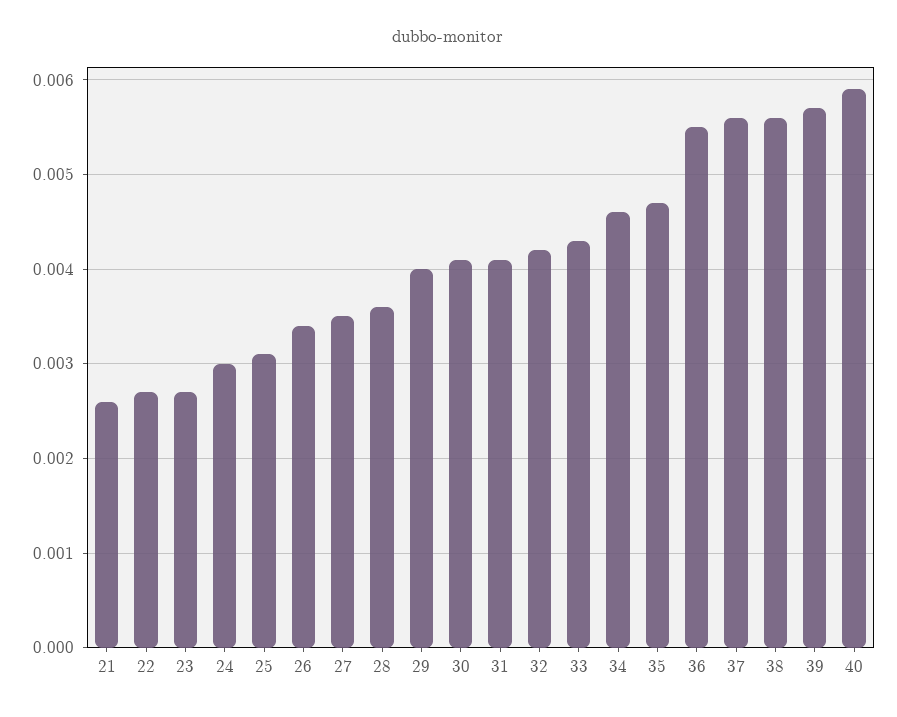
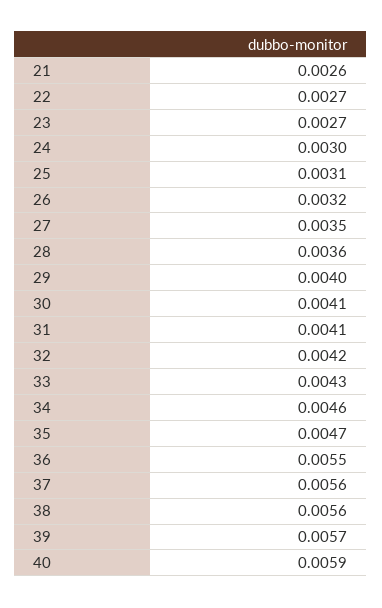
26: 0.0034 -> 0.0032

